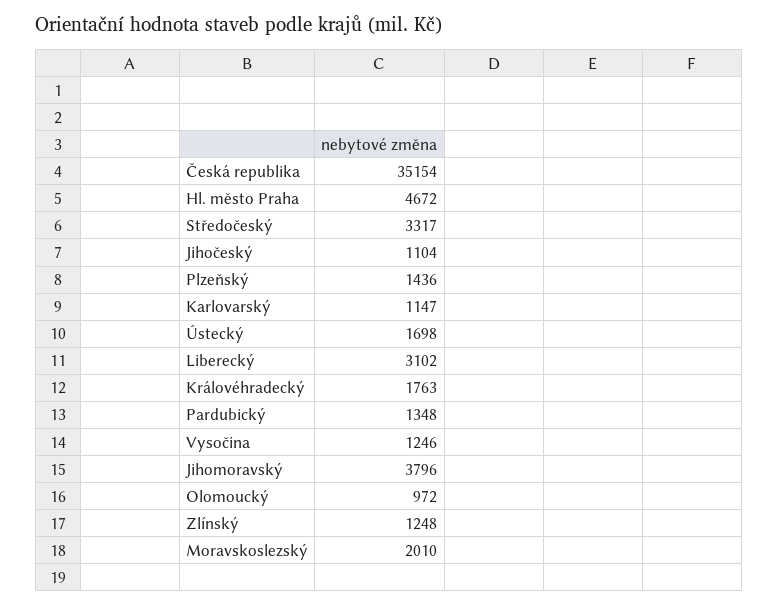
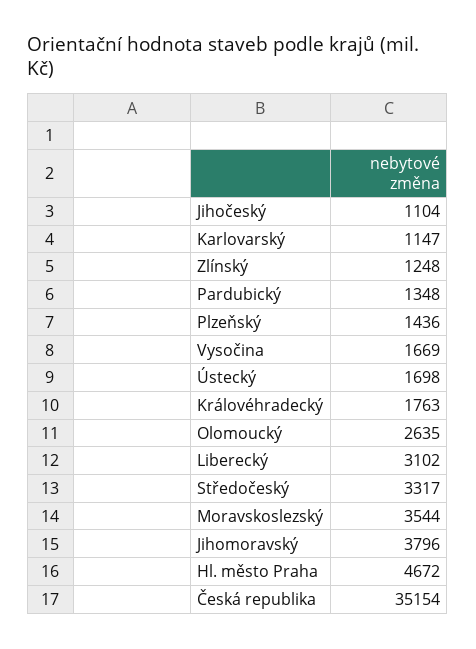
Vysočina: 1246 -> 1669
Olomoucký: 972 -> 2635
Moravskoslezský: 2010 -> 3544

